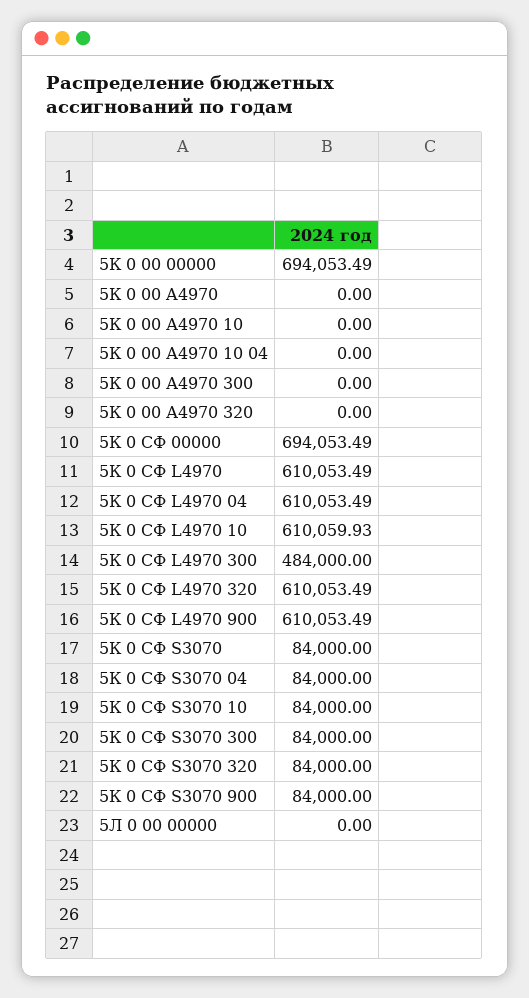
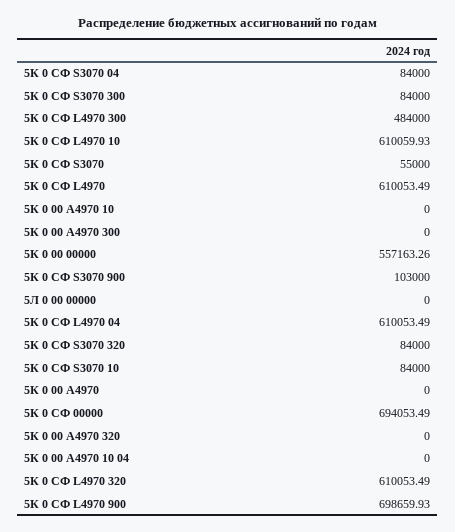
5К 0 00 00000: 694053.49 -> 557163.26
5К 0 СФ L4970 900: 610053.49 -> 698659.93
5К 0 СФ S3070: 84000 -> 55000
5К 0 СФ S3070 900: 84000 -> 103000

